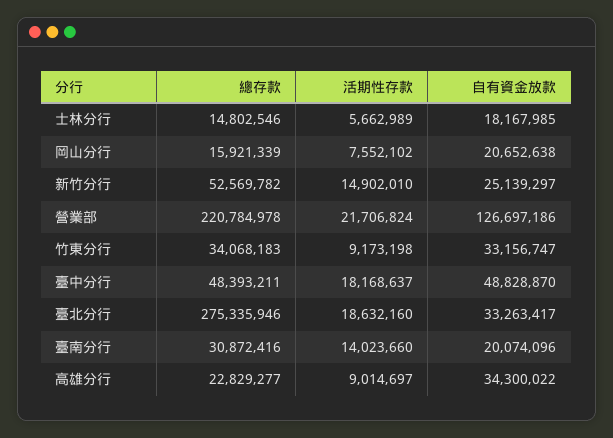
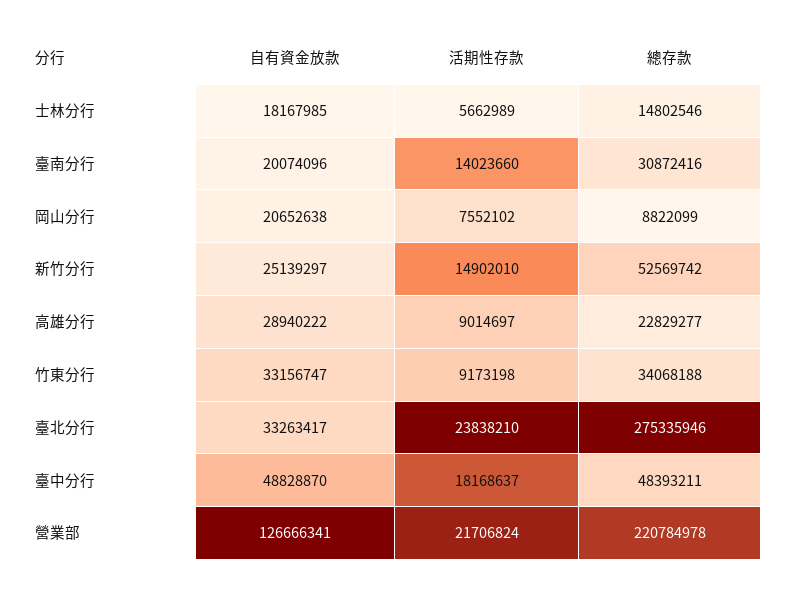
總存款, 岡山分行: 15921339 -> 8822099
總存款, 新竹分行: 52569782 -> 52569742
自有資金放款, 營業部: 126697186 -> 126666341
總存款, 竹東分行: 34068183 -> 34068188
活期性存款, 臺北分行: 18632160 -> 23838210
自有資金放款, 高雄分行: 34300022 -> 28940222

